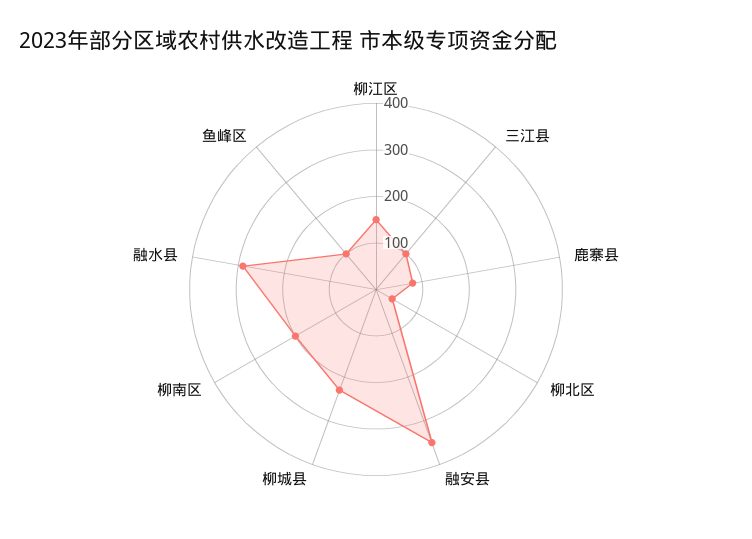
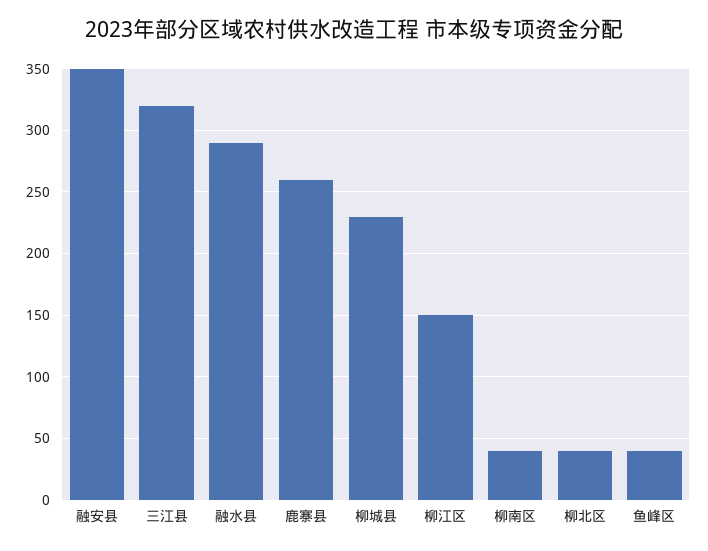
三江县: 100 -> 320
鹿寨县: 80 -> 260
柳南区: 200 -> 40
鱼峰区: 100 -> 40

